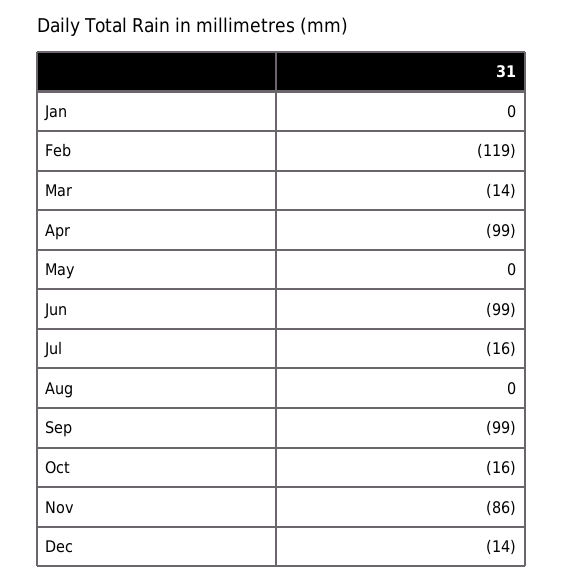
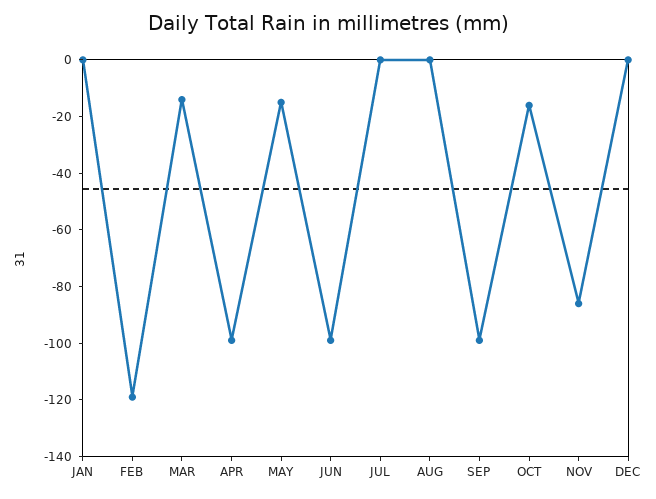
May: 0 -> -15
Jul: -16 -> 0
Dec: -14 -> 0

